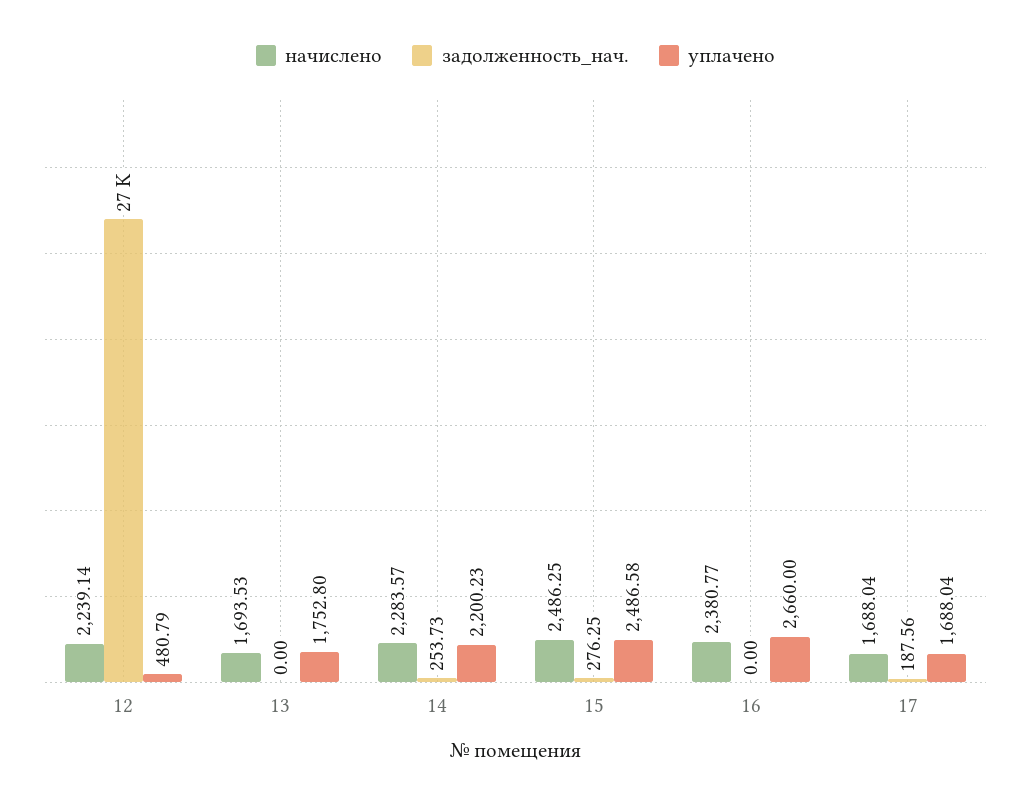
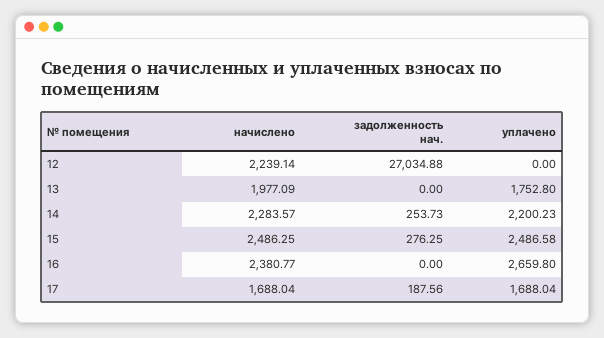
уплачено, 12: 480.79 -> 0
начислено, 13: 1693.53 -> 1977.09
уплачено, 16: 2660 -> 2659.8

